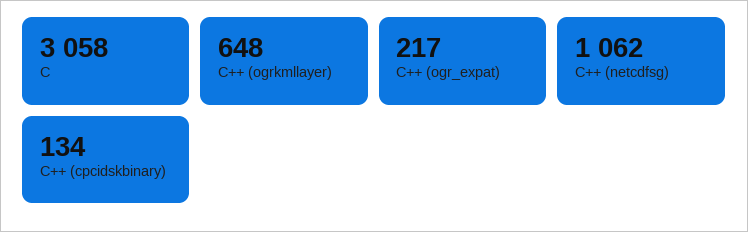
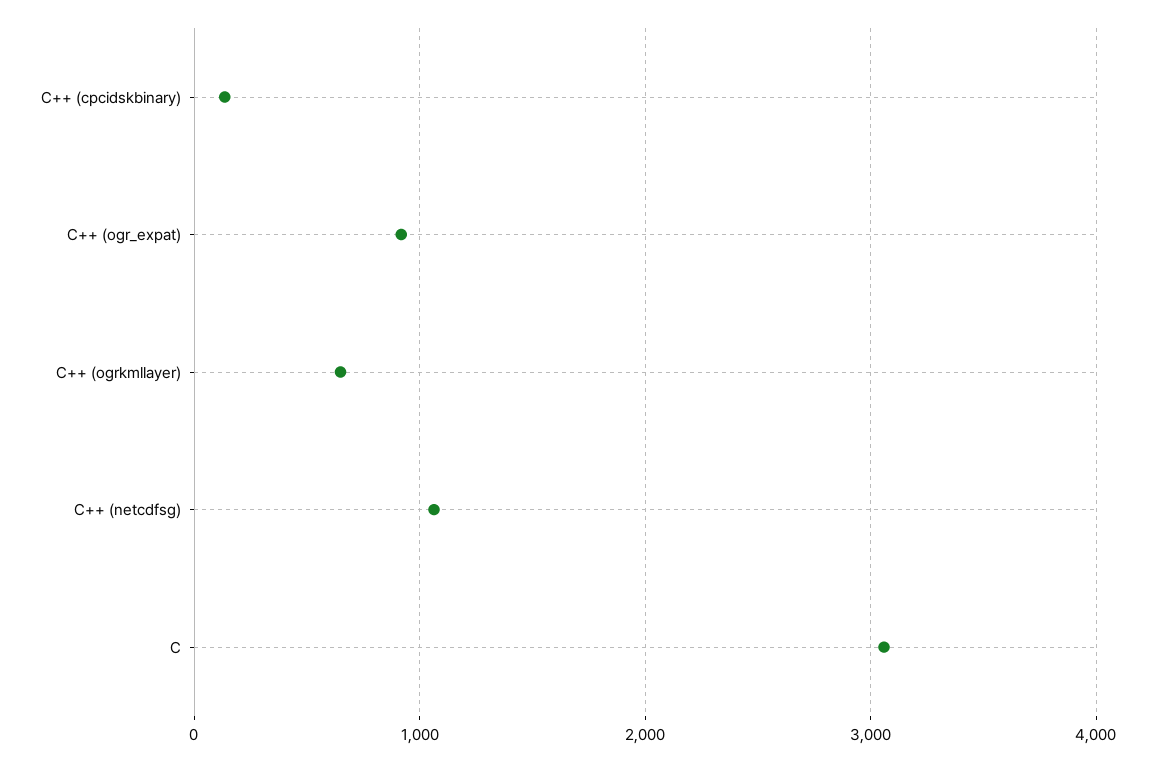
C++ (ogr_expat): 217 -> 900

